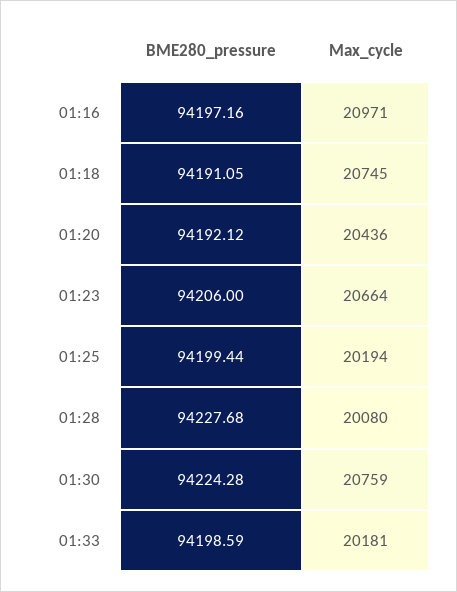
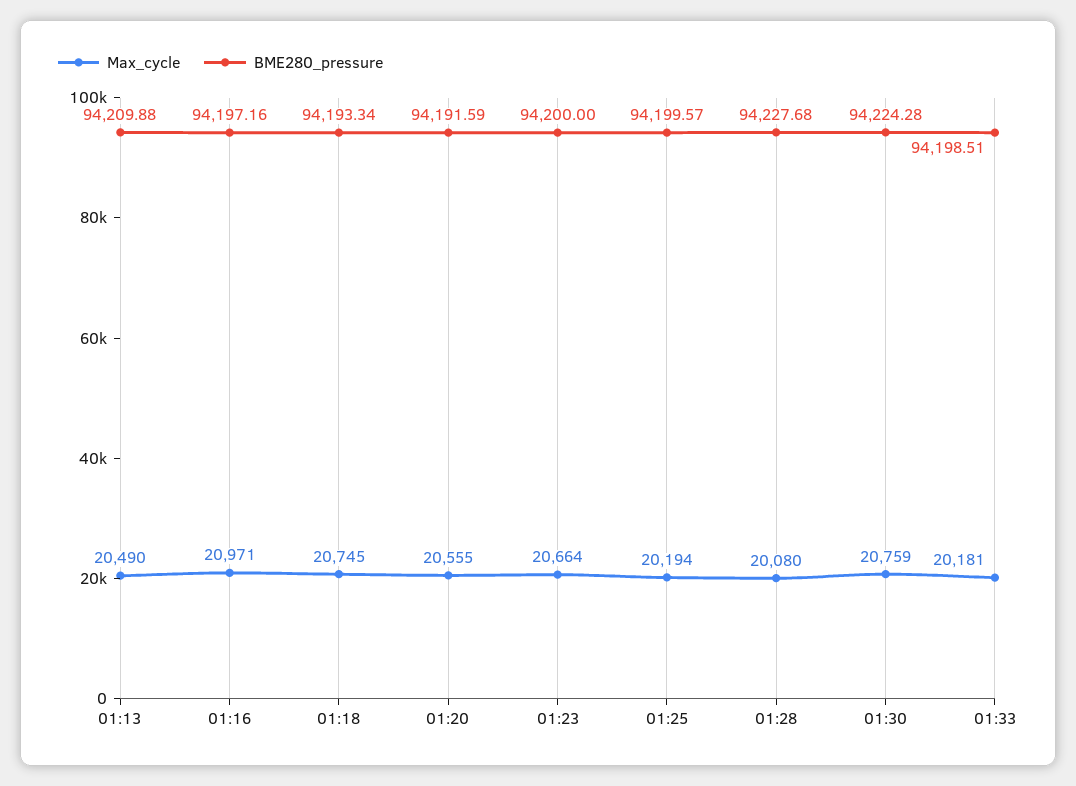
BME280_pressure, 01:18: 94191.05 -> 94193.34
BME280_pressure, 01:20: 94192.12 -> 94191.59
Max_cycle, 01:20: 20436 -> 20555
BME280_pressure, 01:23: 94206 -> 94200
BME280_pressure, 01:25: 94199.44 -> 94199.57
BME280_pressure, 01:33: 94198.59 -> 94198.51
Max_cycle, 01:13: none -> 20490
BME280_pressure, 01:13: none -> 94209.88

